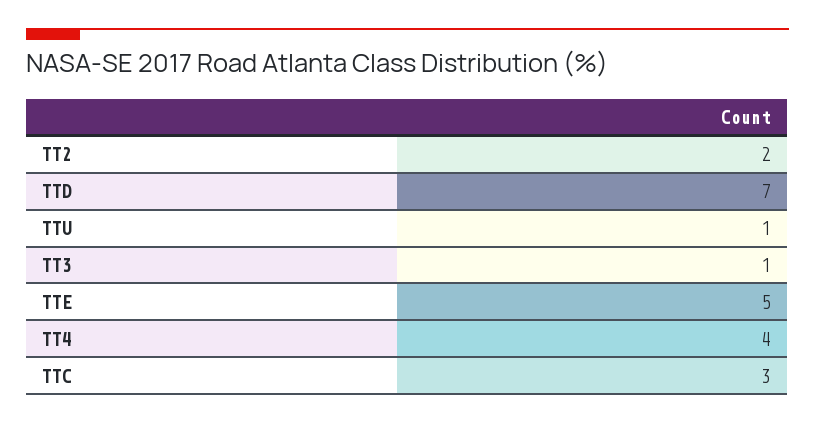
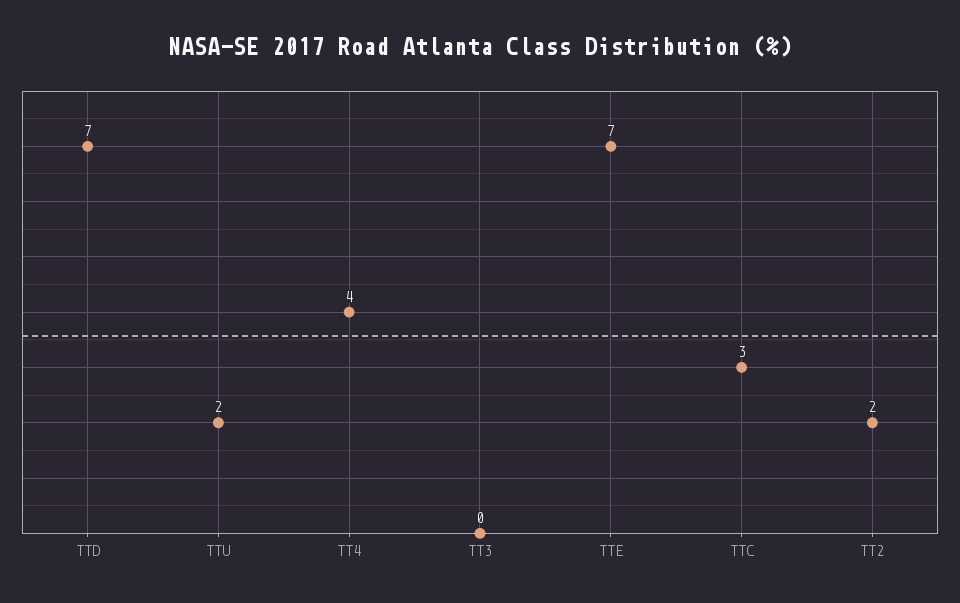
TTU: 1 -> 2
TT3: 1 -> 0
TTE: 5 -> 7

